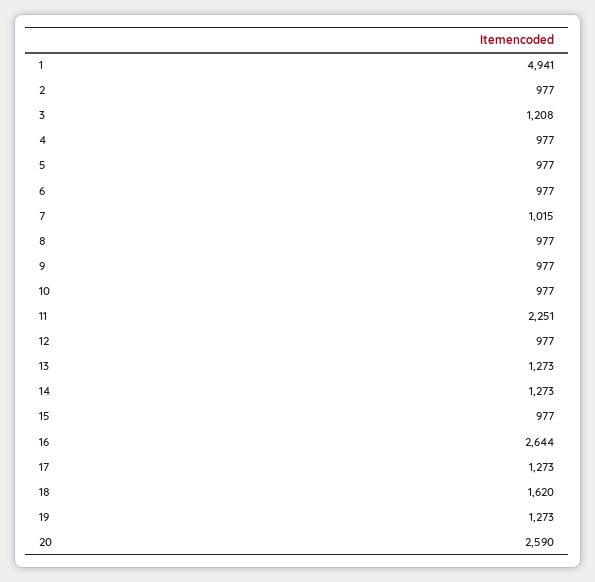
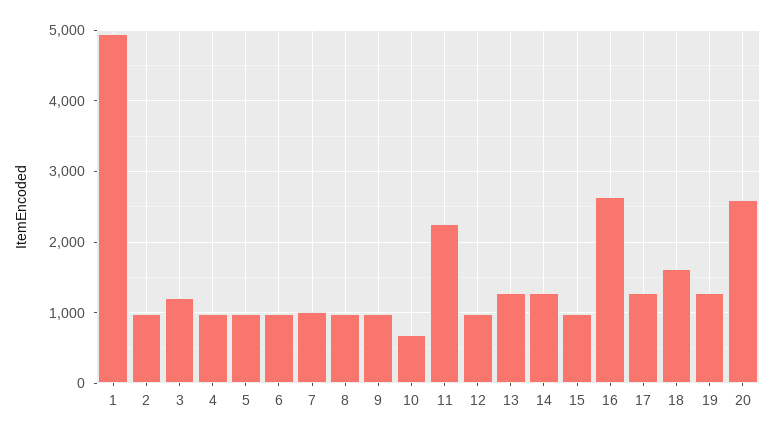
10: 977 -> 700

